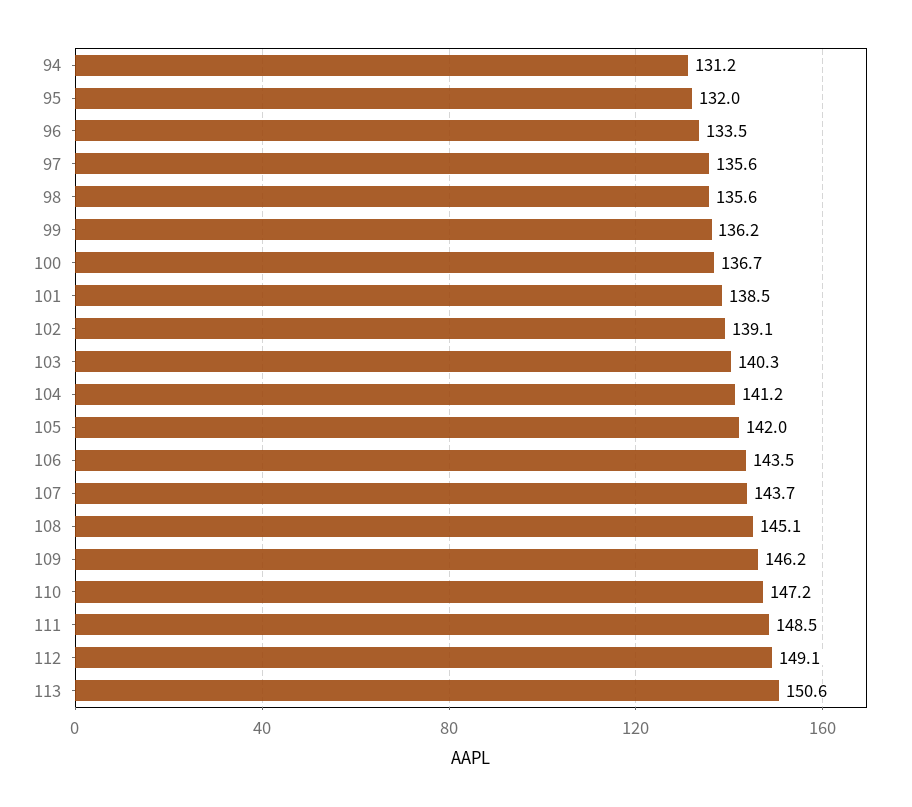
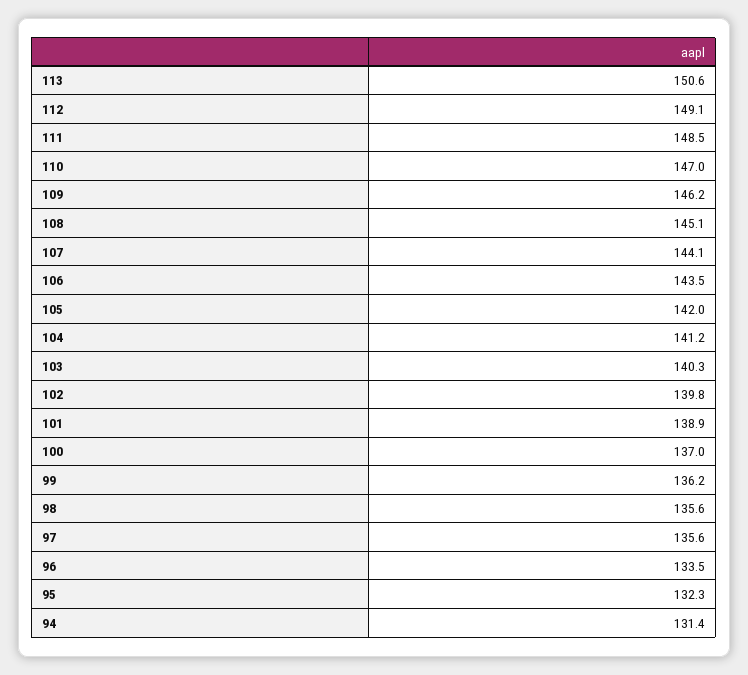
94: 131.2 -> 131.4
95: 132 -> 132.3
100: 136.7 -> 137
101: 138.5 -> 138.9
102: 139.1 -> 139.8
107: 143.7 -> 144.1
110: 147.2 -> 147

